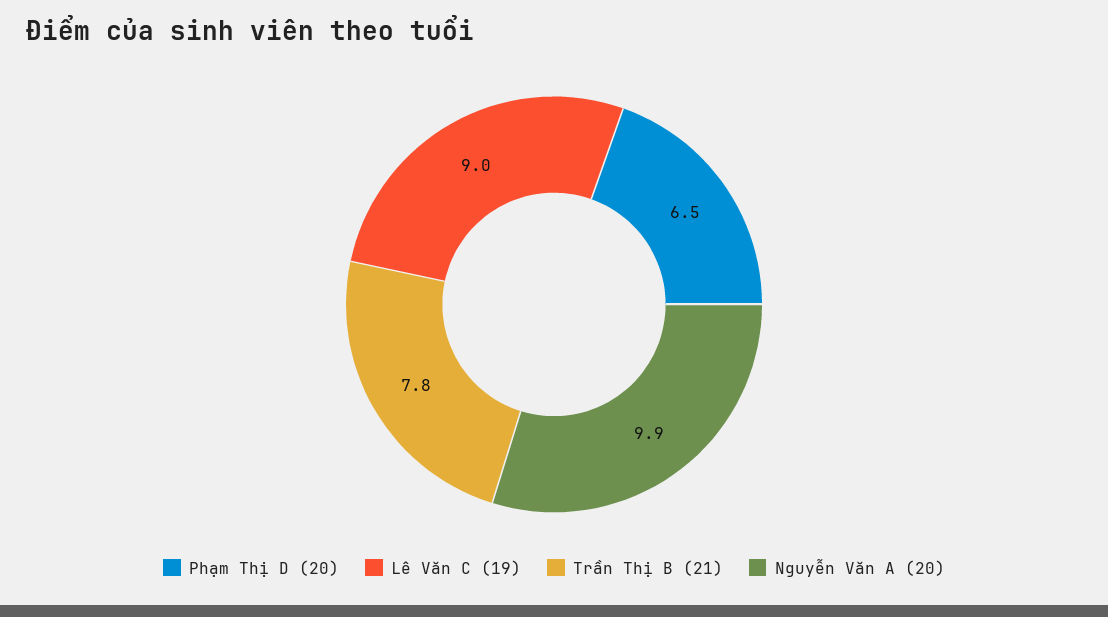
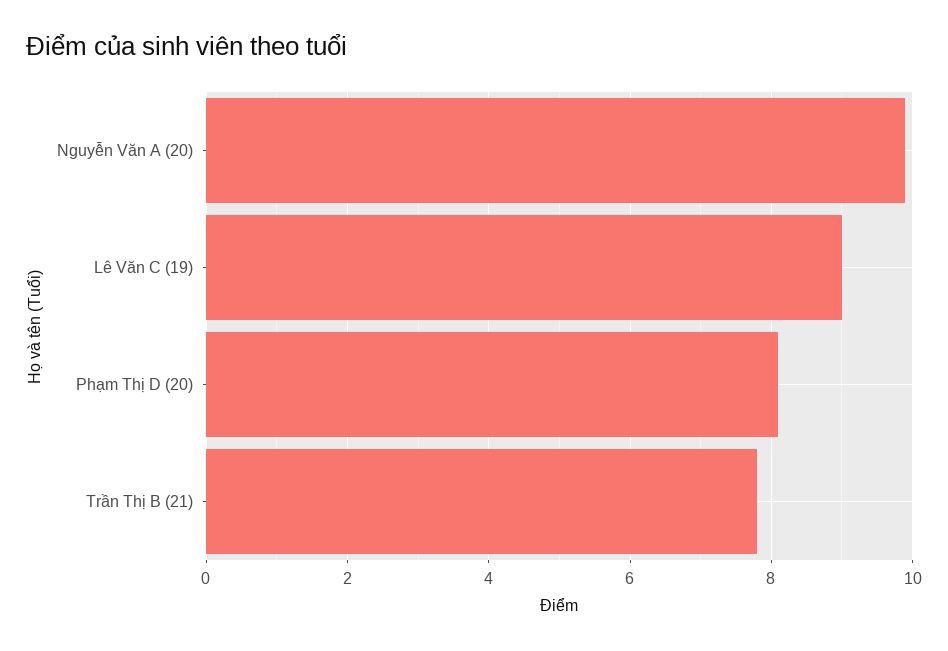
Phạm Thị D (20): 6.5 -> 8

